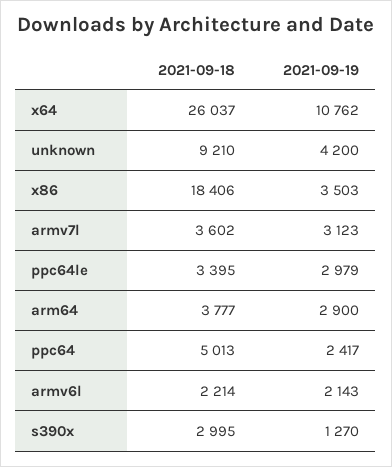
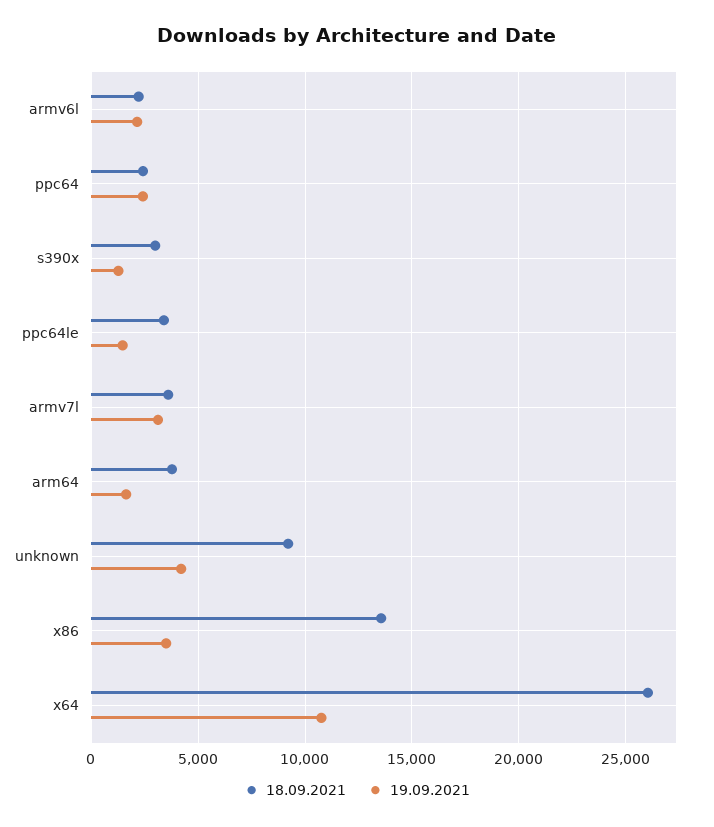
2021-09-18, x86: 18406 -> 13500
2021-09-19, ppc64le: 2979 -> 1500
2021-09-19, arm64: 2900 -> 1500
2021-09-18, ppc64: 5013 -> 2500

